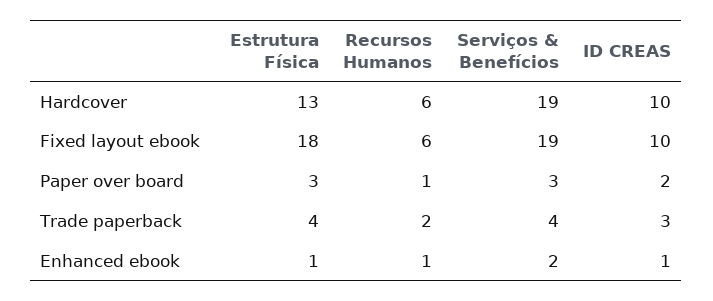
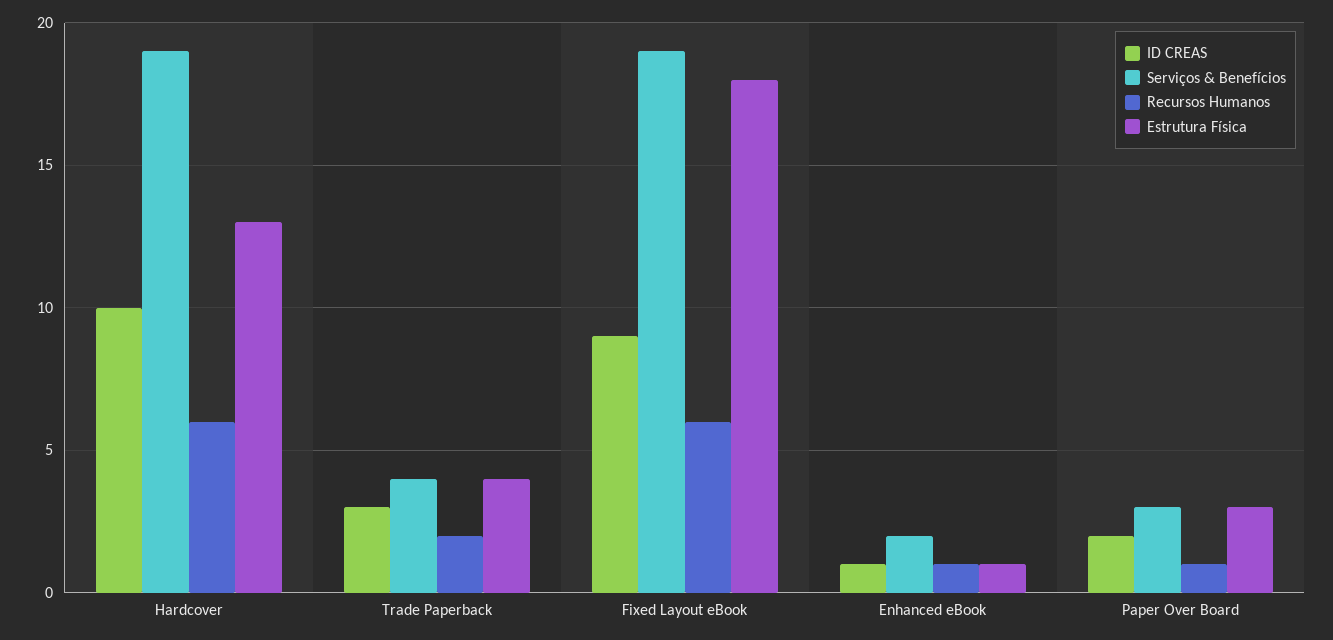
ID CREAS, Fixed layout ebook: 10 -> 9

